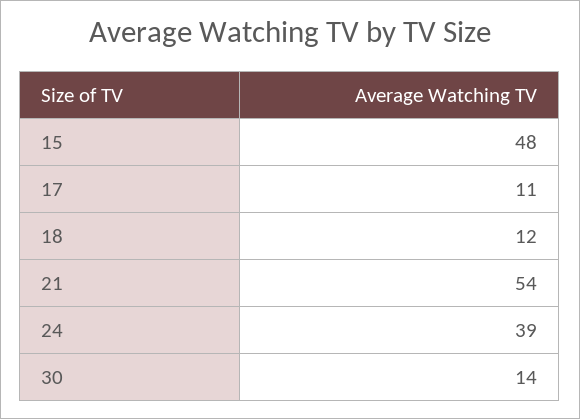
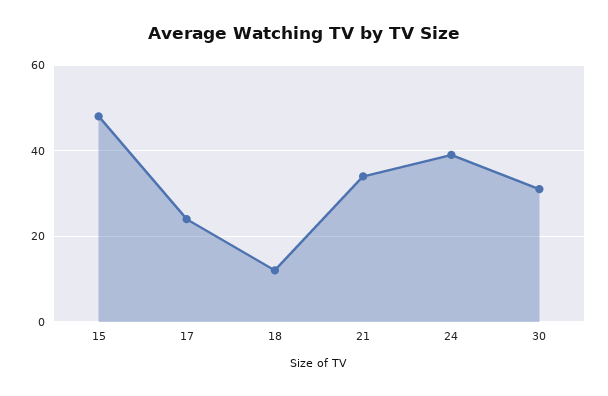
17: 11 -> 25
21: 54 -> 35
30: 14 -> 30

